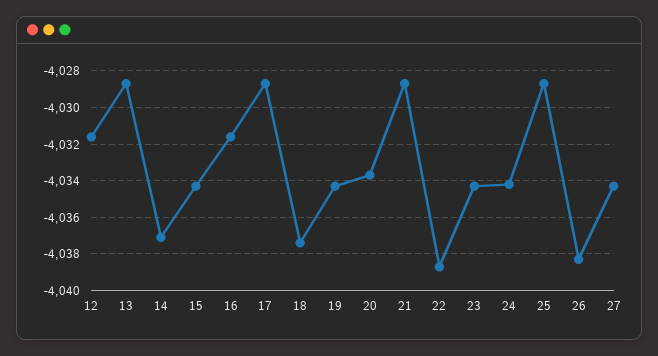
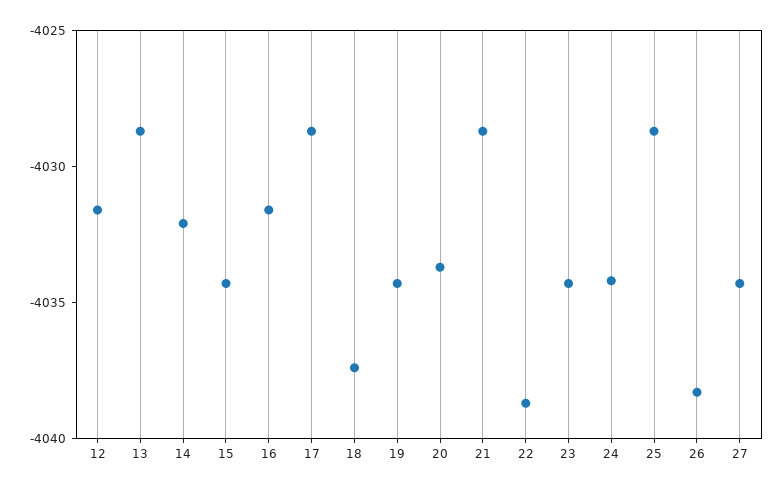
14: -4037 -> -4032

